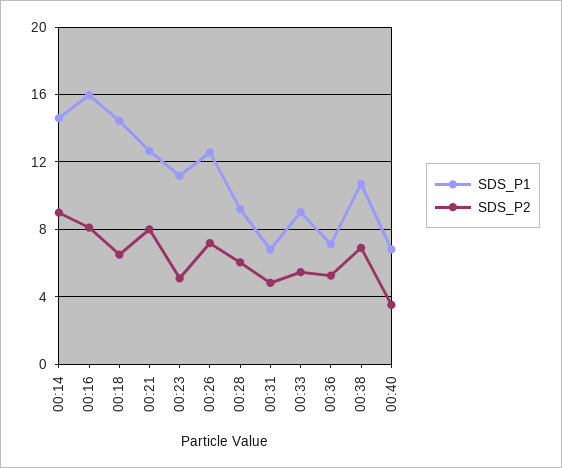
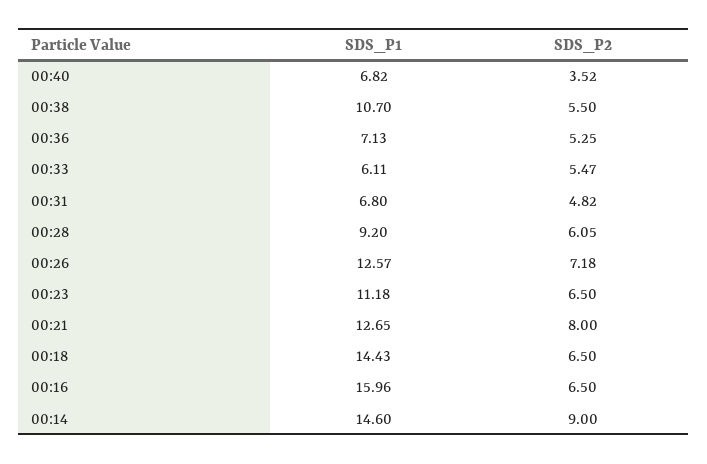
SDS_P2, 00:16: 8 -> 6.5
SDS_P2, 00:23: 5 -> 6.5
SDS_P1, 00:33: 9 -> 6.11
SDS_P2, 00:38: 7 -> 5.5

